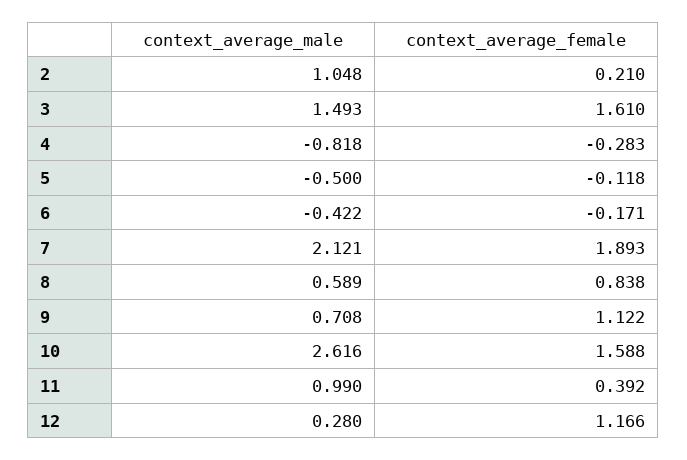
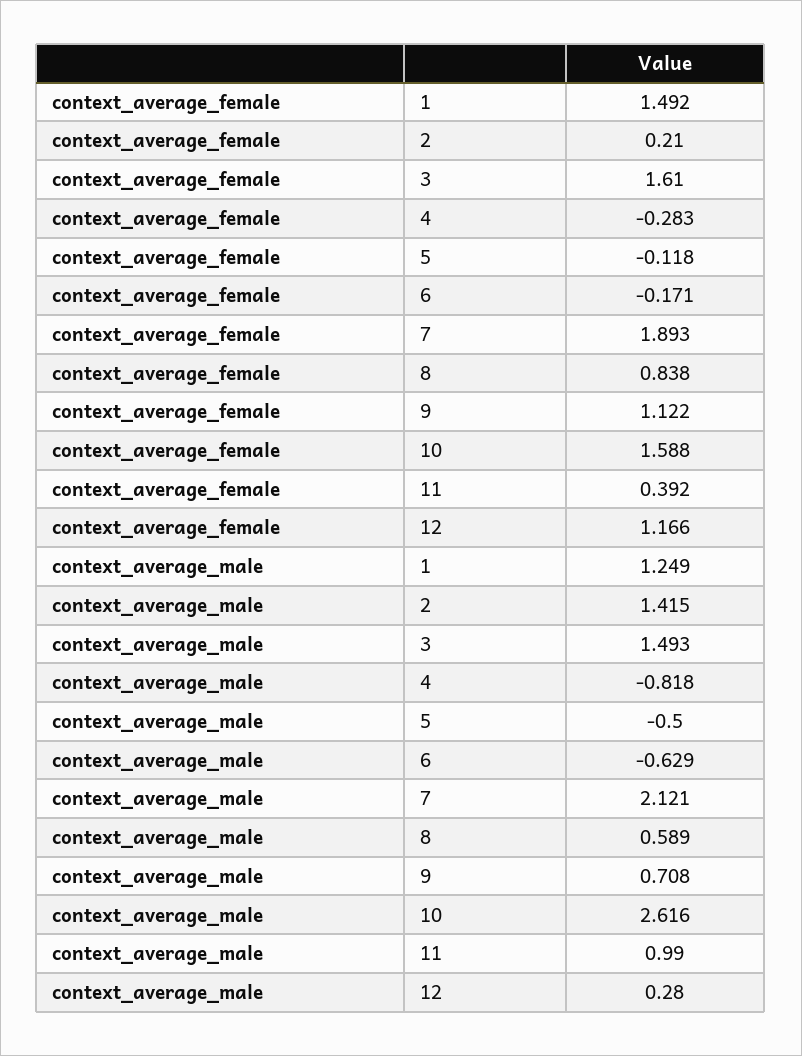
context_average_male, 2: 1.048 -> 1.415
context_average_male, 6: -0.422 -> -0.629
context_average_female, 1: none -> 1.492
context_average_male, 1: none -> 1.249

